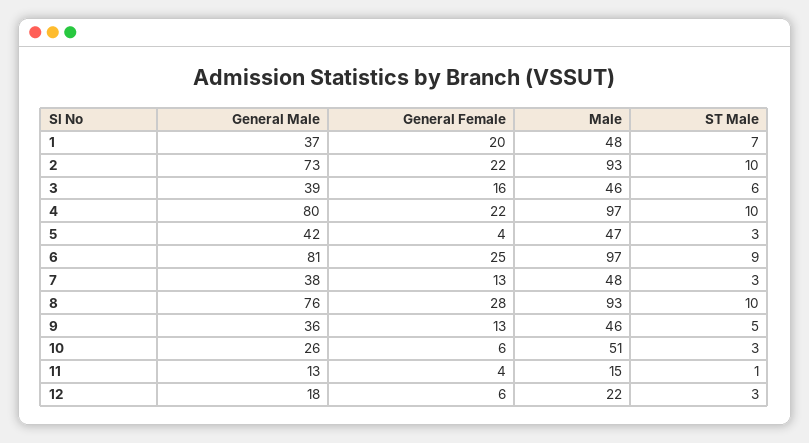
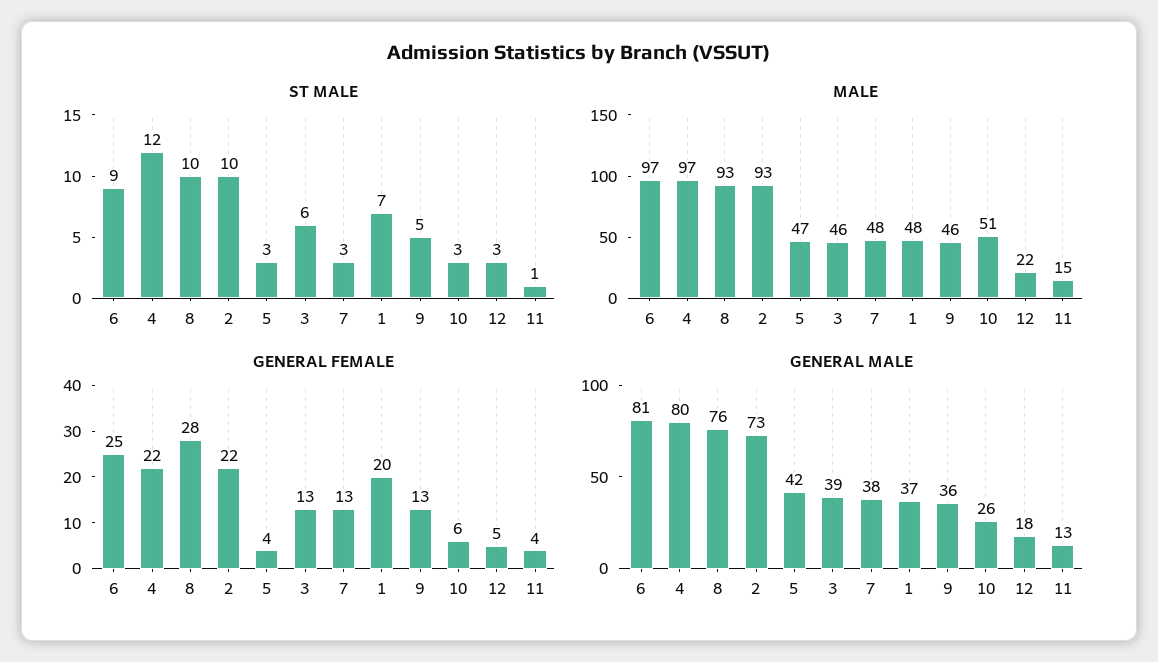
General Female, 3: 16 -> 13
ST Male, 4: 10 -> 12
General Female, 12: 6 -> 5

